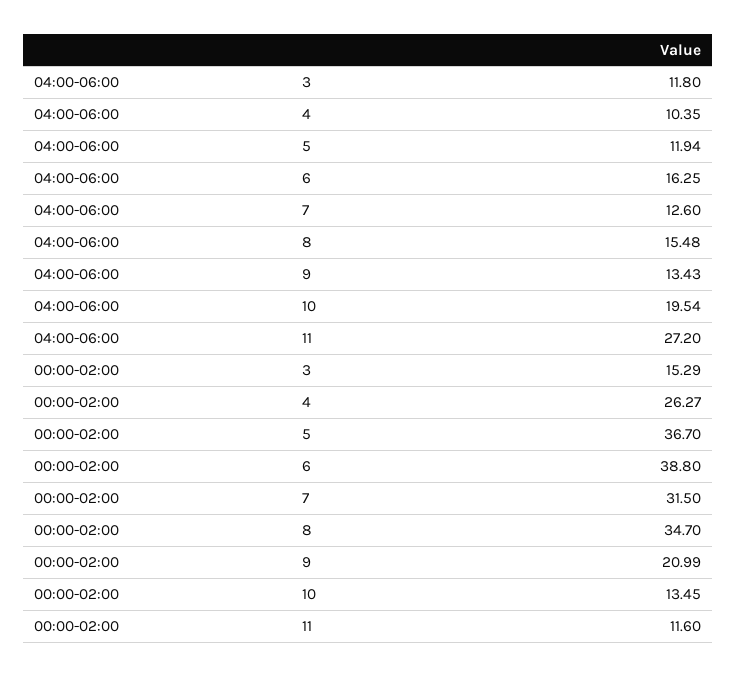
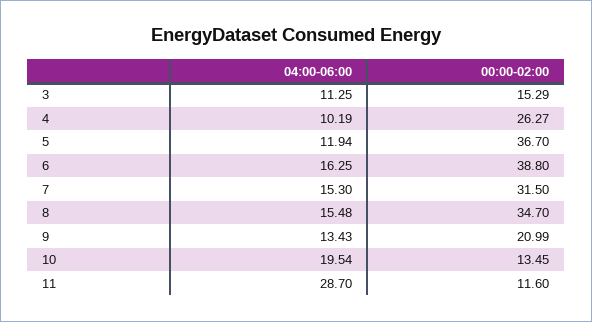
04:00-06:00, 3: 11.8 -> 11.25
04:00-06:00, 4: 10.35 -> 10.19
04:00-06:00, 7: 12.6 -> 15.3
04:00-06:00, 11: 27.2 -> 28.7

